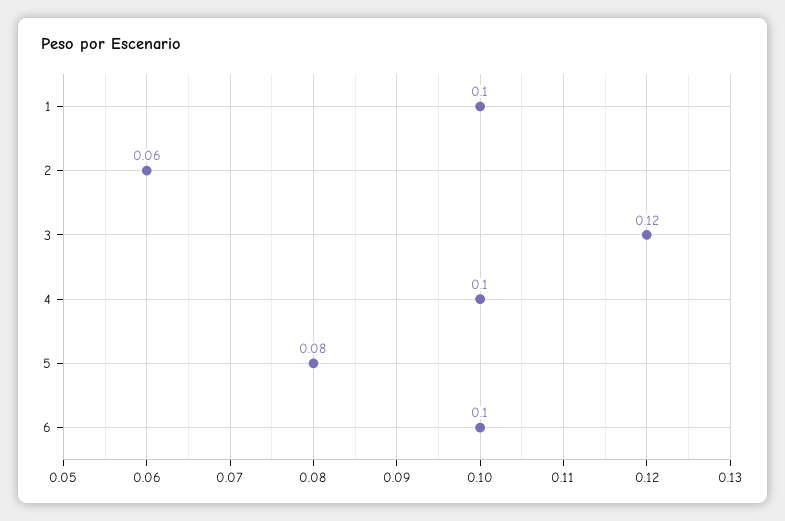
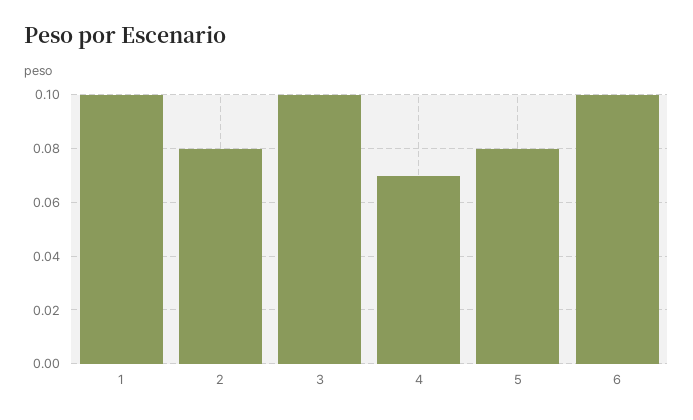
2: 0.06 -> 0.08
3: 0.12 -> 0.1
4: 0.1 -> 0.07

